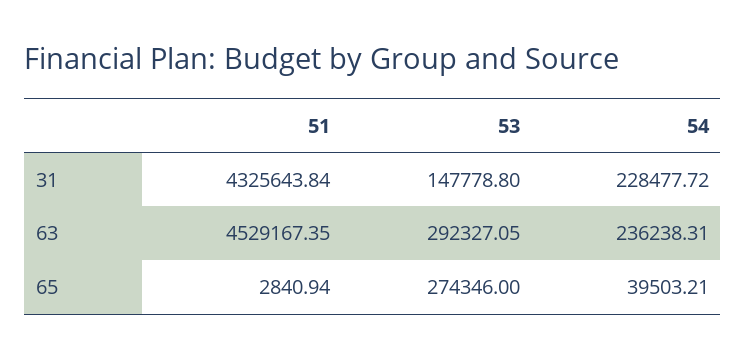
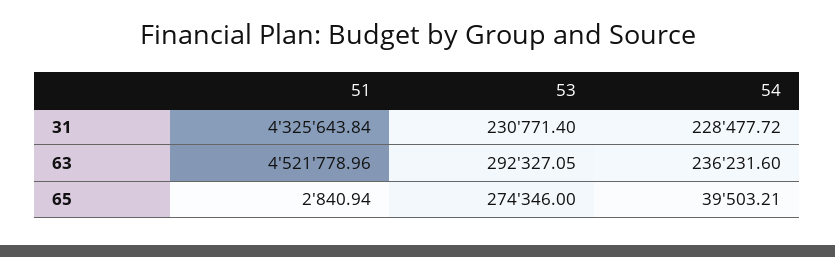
53, 31: 147778.8 -> 230771.4
51, 63: 4529167.35 -> 4521778.96
54, 63: 236238.31 -> 236231.6

